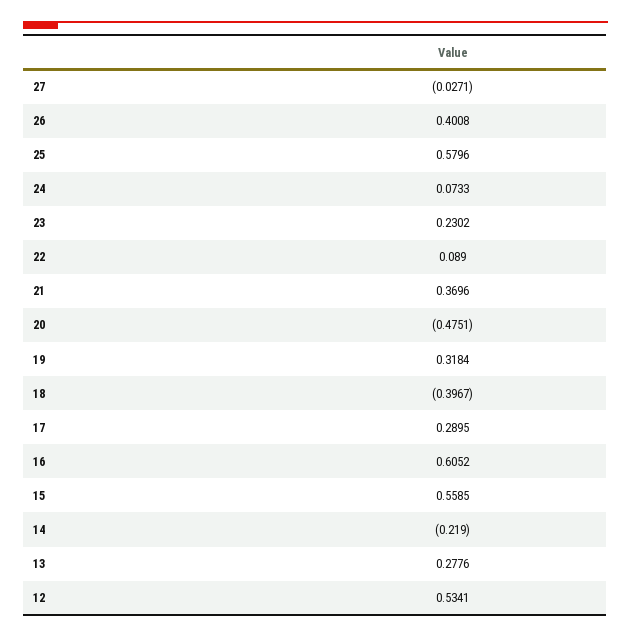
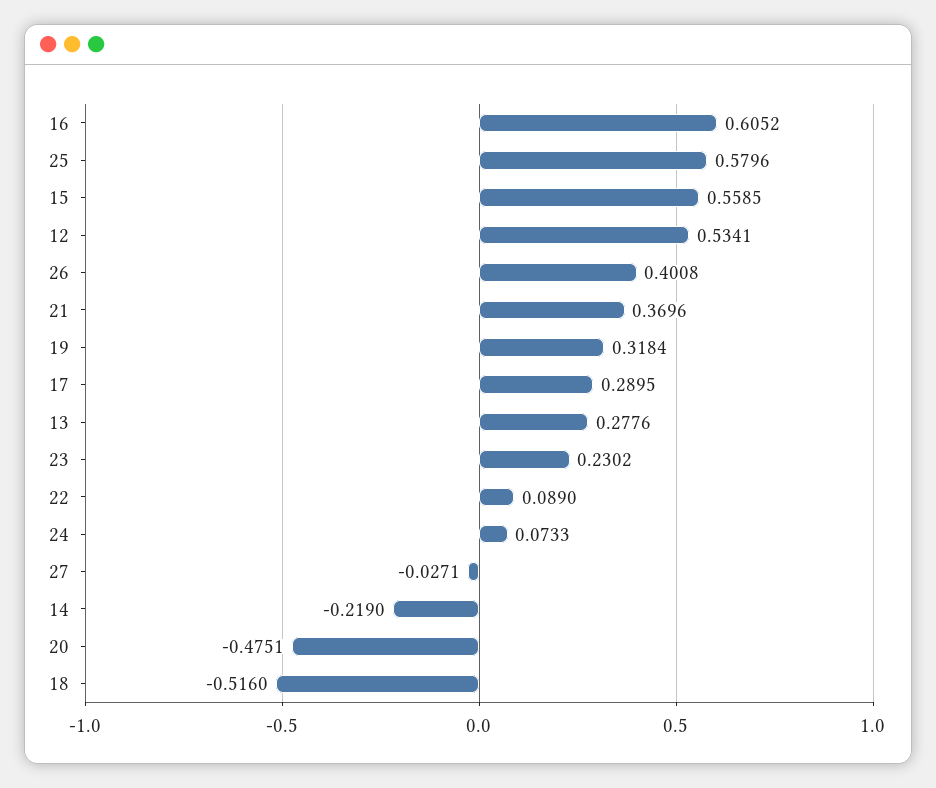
18: -0.3967 -> -0.516

